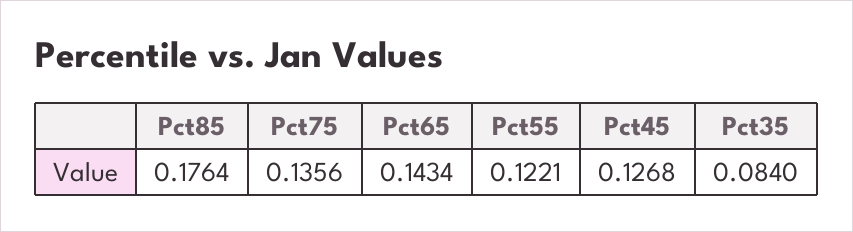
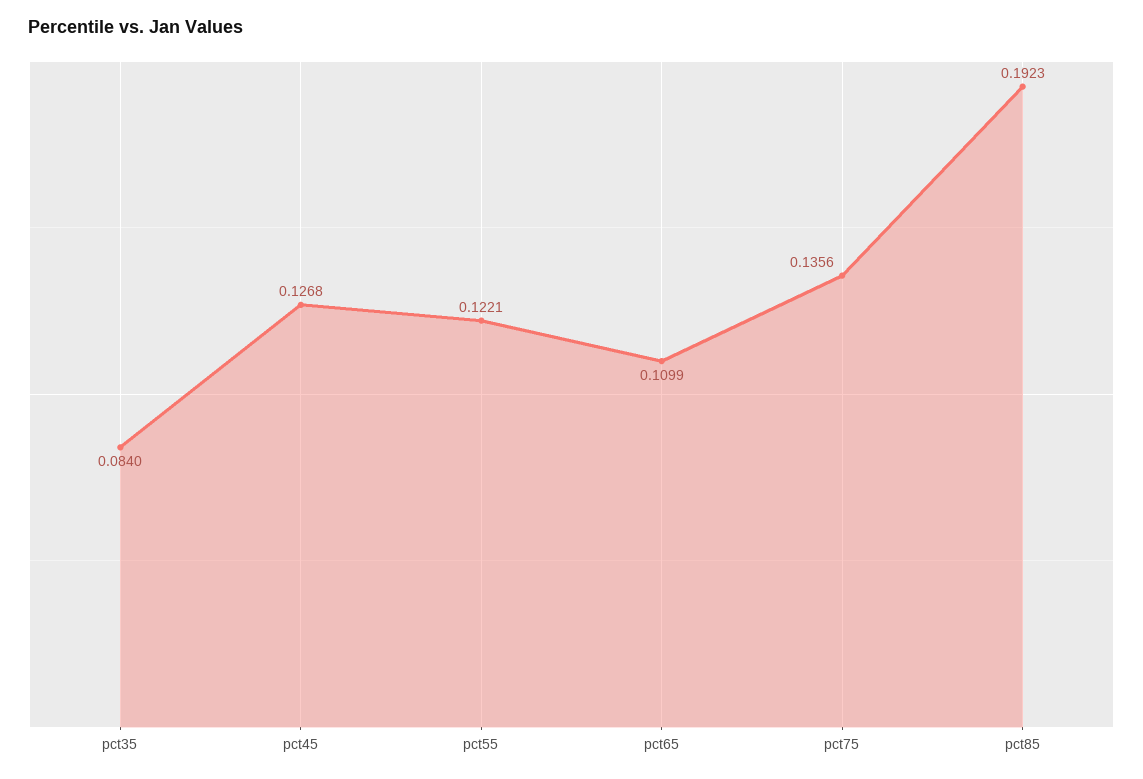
Pct85: 0.1764 -> 0.1923
Pct65: 0.1434 -> 0.1099

